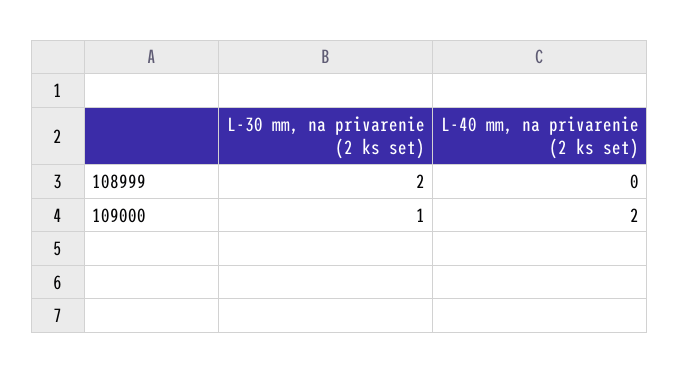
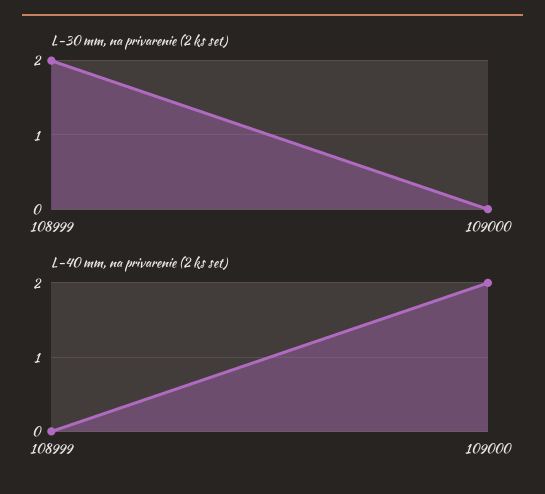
L-30 mm, na privarenie (2 ks set), 109000: 1 -> 0

